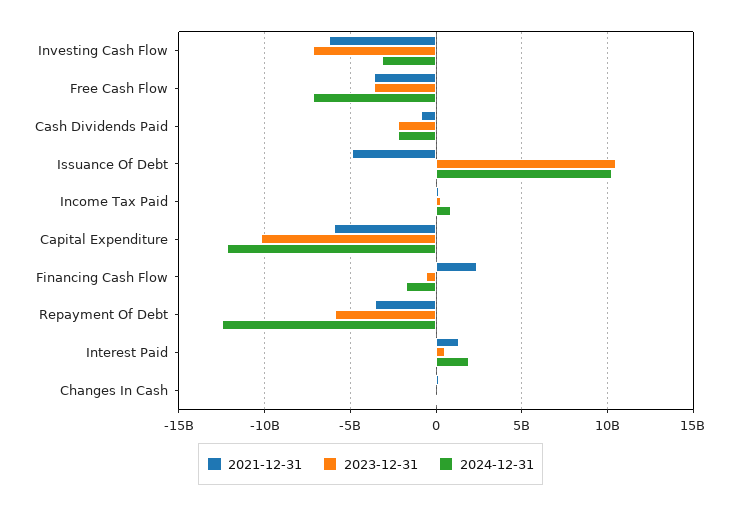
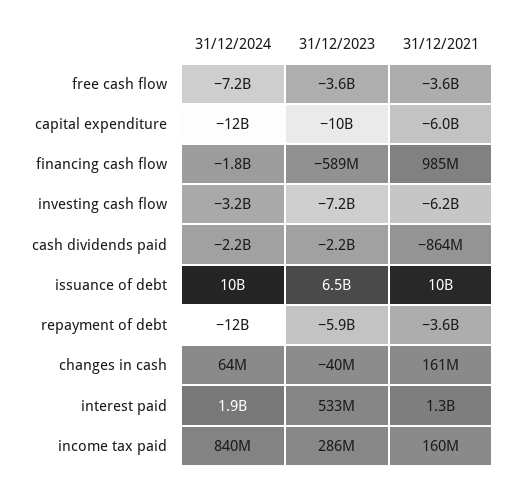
2021-12-31, Issuance Of Debt: -5000000000 -> 10000000000
2023-12-31, Issuance Of Debt: 10500000000 -> 6500000000
2021-12-31, Financing Cash Flow: 2500000000 -> 985000000

